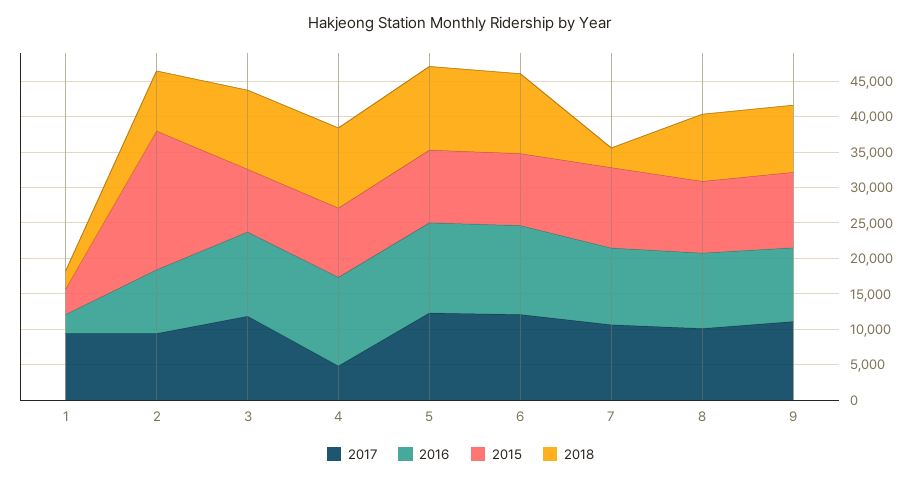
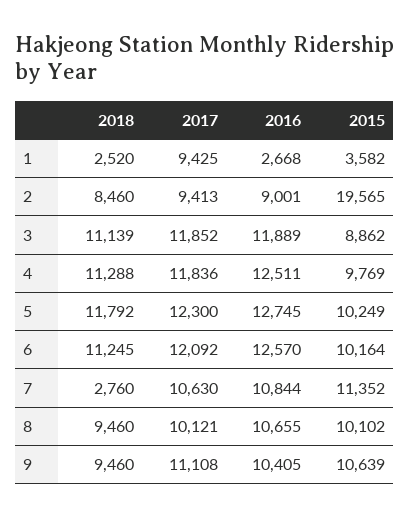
2017, 4: 5000 -> 11836

